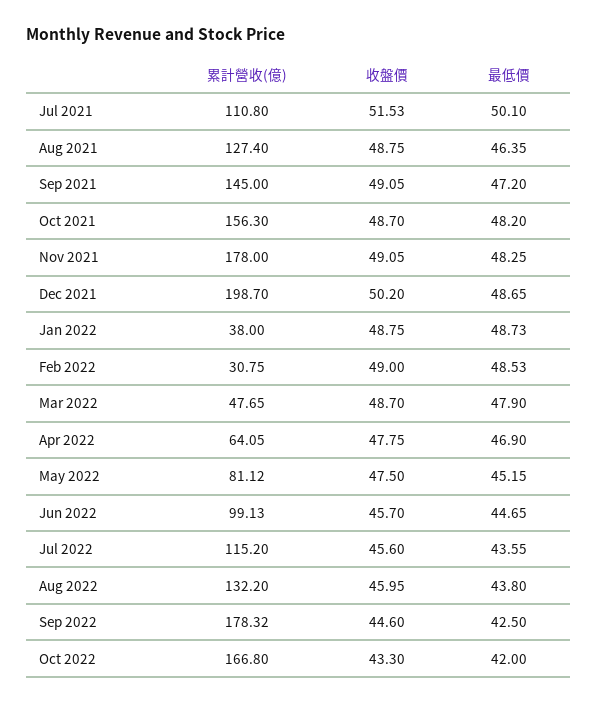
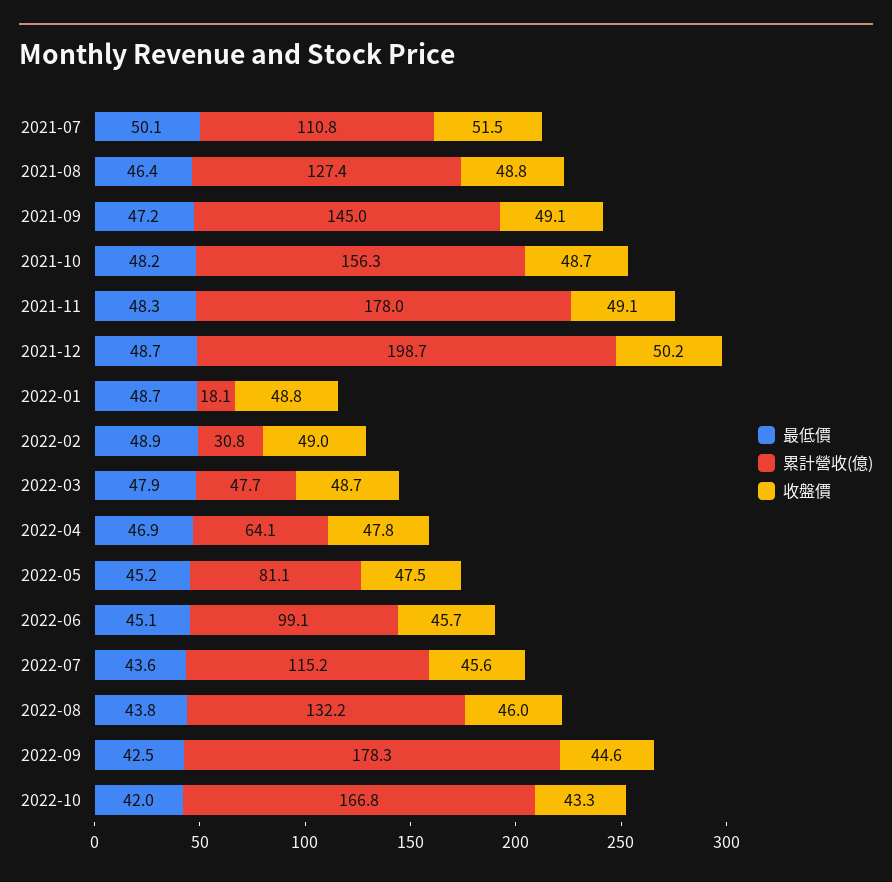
累計營收(億), Jan 2022: 38 -> 18.1
最低價, Feb 2022: 48.53 -> 48.9
最低價, Jun 2022: 44.65 -> 45.1

